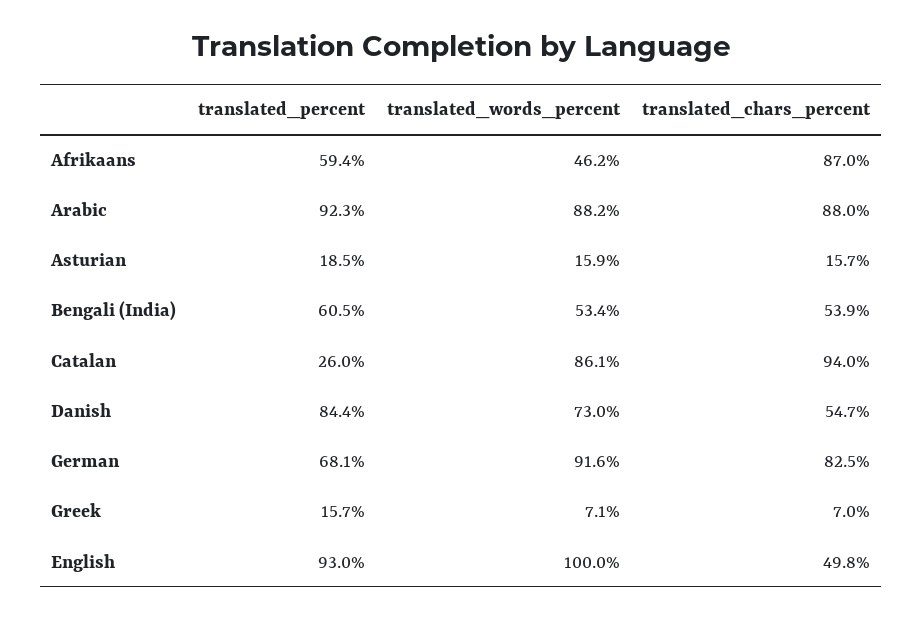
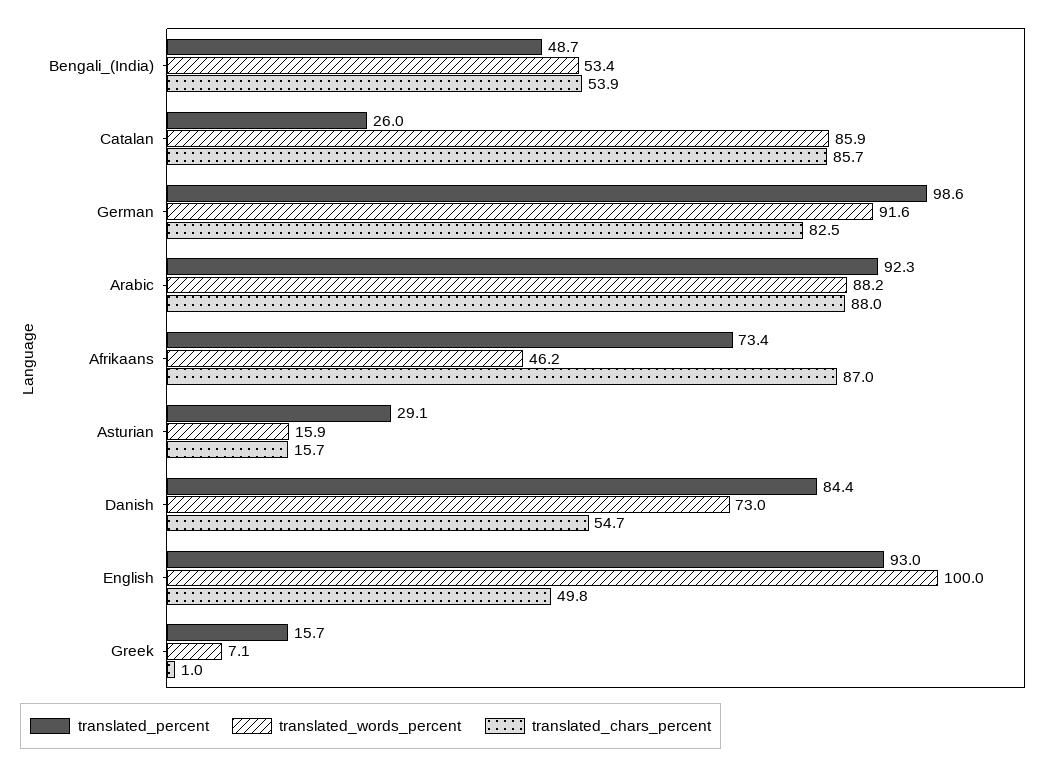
translated_percent, Afrikaans: 59.4 -> 73.4
translated_percent, Asturian: 18.5 -> 29.1
translated_percent, Bengali (India): 60.5 -> 48.7
translated_words_percent, Catalan: 86.1 -> 85.9
translated_chars_percent, Catalan: 94 -> 85.7
translated_percent, German: 68.1 -> 98.6
translated_chars_percent, Greek: 7 -> 1

